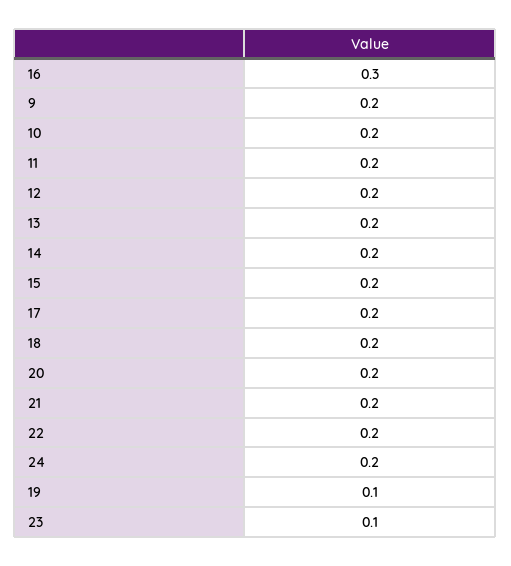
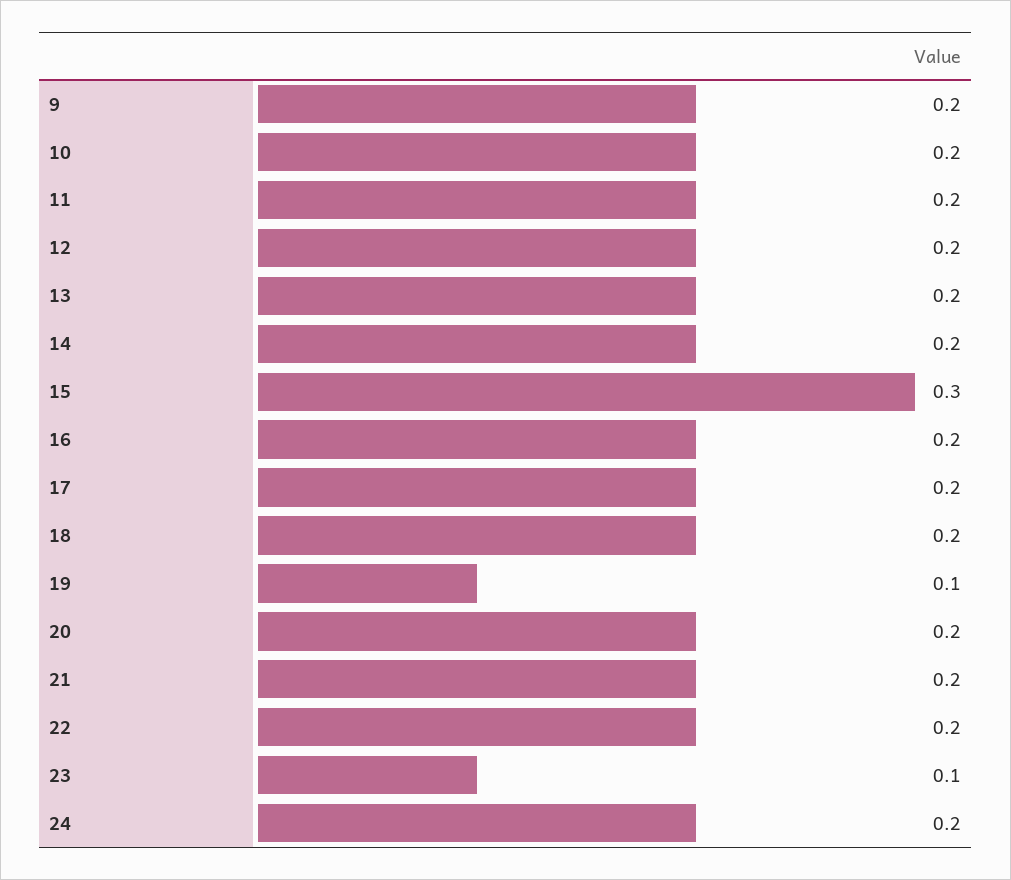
16: 0.3 -> 0.2
15: 0.2 -> 0.3

